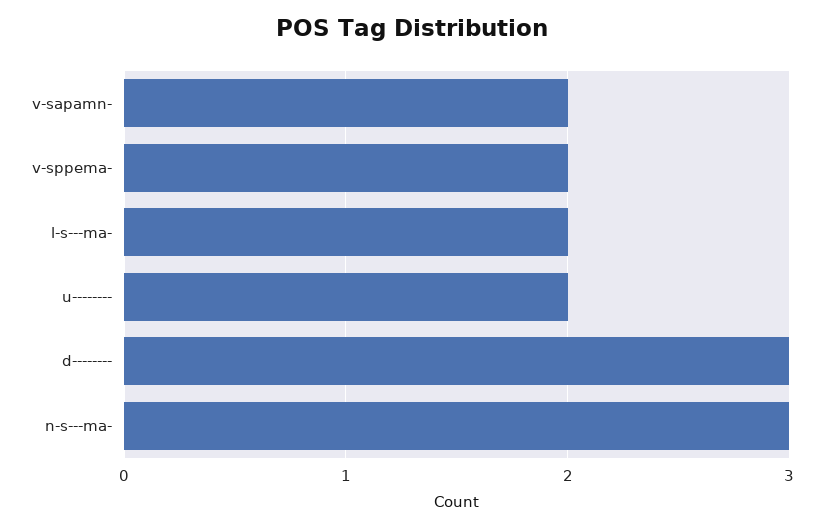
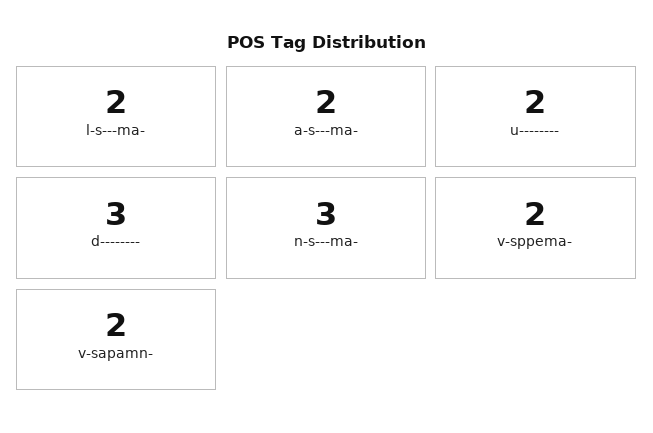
a-s---ma-: none -> 2

